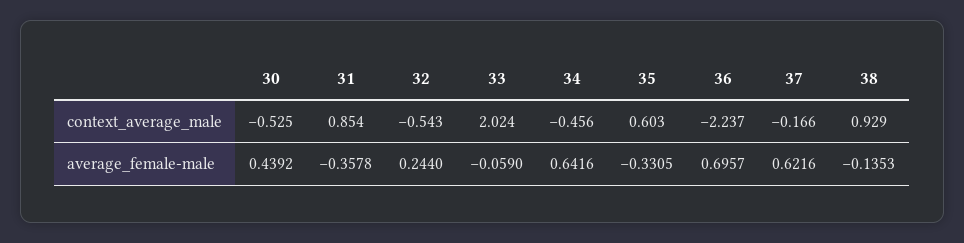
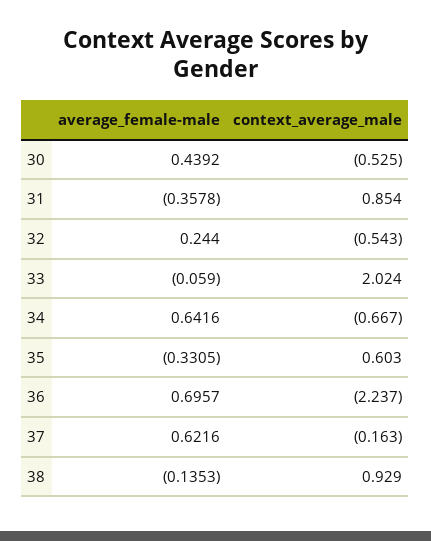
34, context_average_male: -0.456 -> -0.667
37, context_average_male: -0.166 -> -0.163

